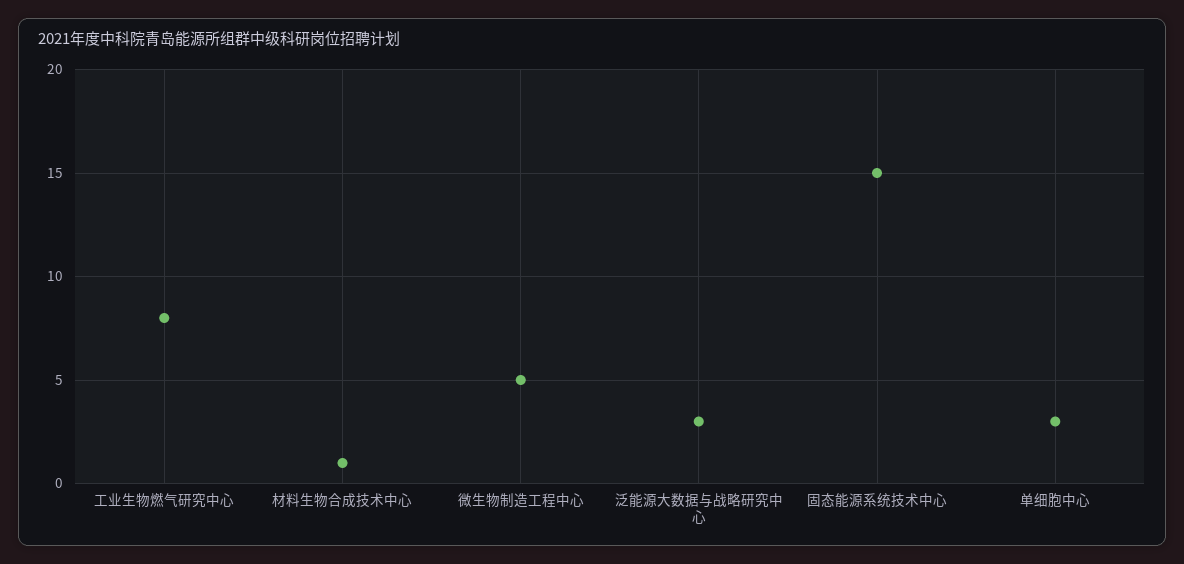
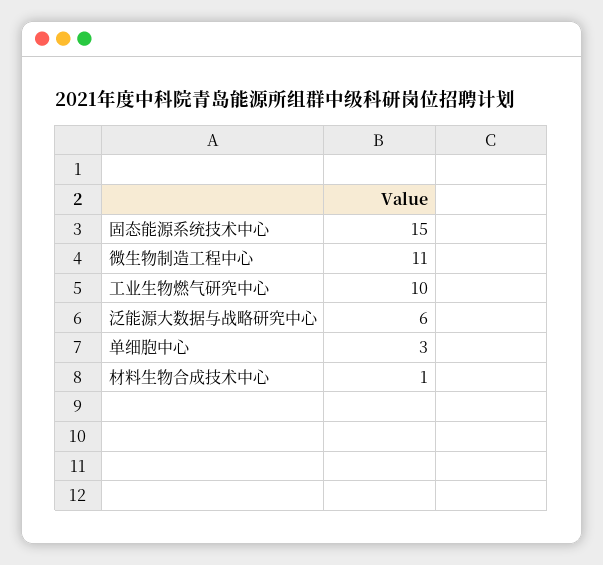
工业生物燃气研究中心: 8 -> 10
微生物制造工程中心: 5 -> 11
泛能源大数据与战略研究中心: 3 -> 6

